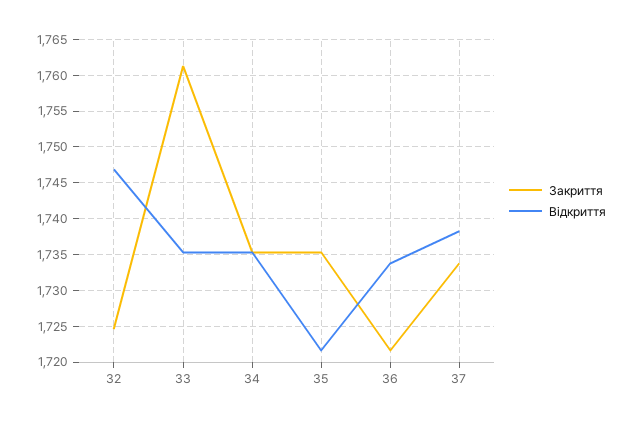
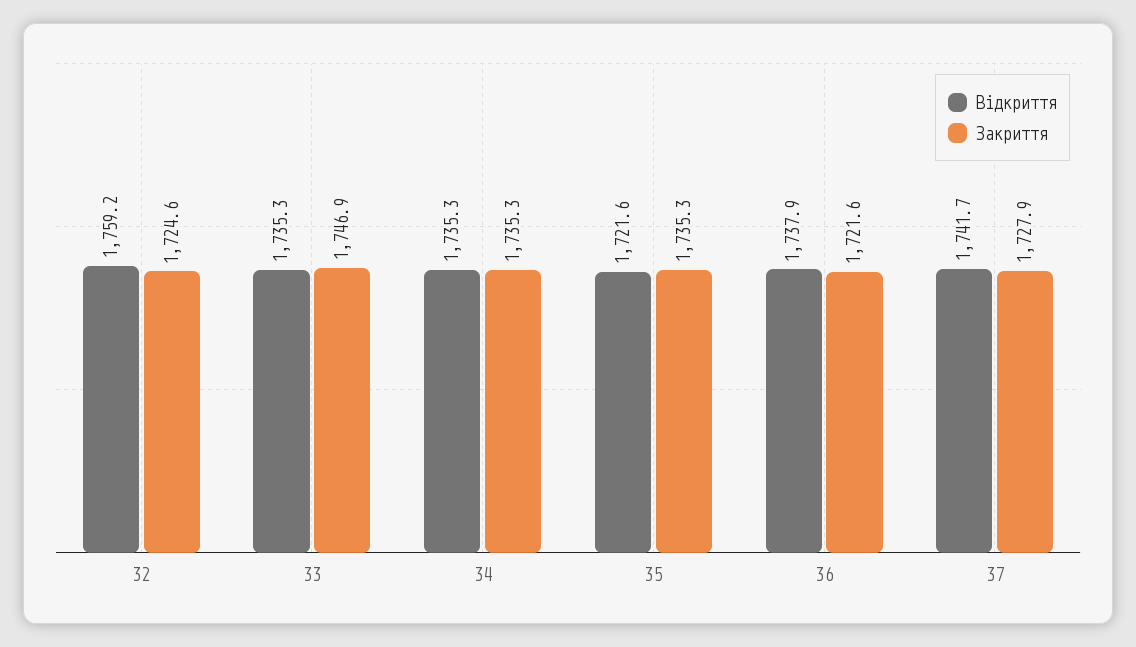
Відкриття, 32: 1747 -> 1759.2
Закриття, 33: 1761 -> 1746.9
Відкриття, 36: 1734 -> 1737.9
Закриття, 37: 1734 -> 1727.9
Відкриття, 37: 1738 -> 1741.7

